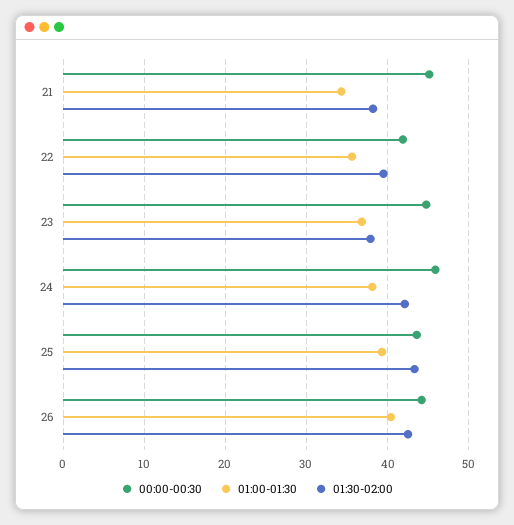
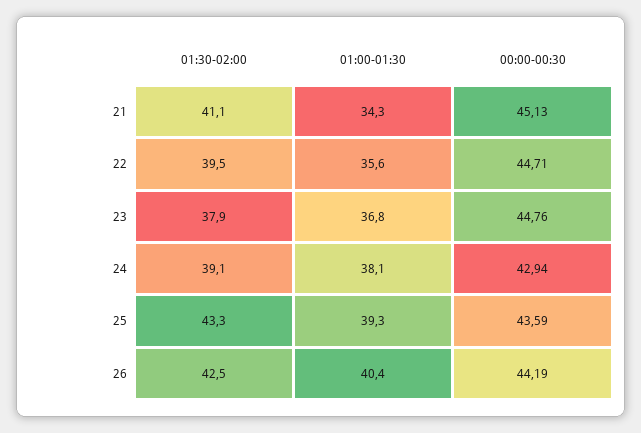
01:30-02:00, 21: 38 -> 41.1
00:00-00:30, 22: 42 -> 44.71
00:00-00:30, 24: 46 -> 42.94
01:30-02:00, 24: 42 -> 39.1

